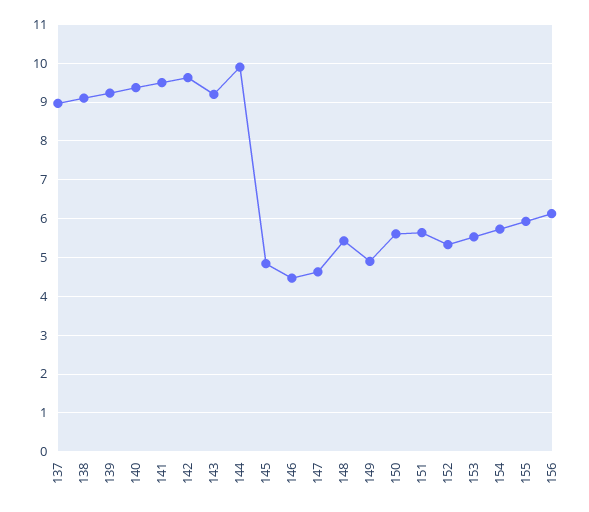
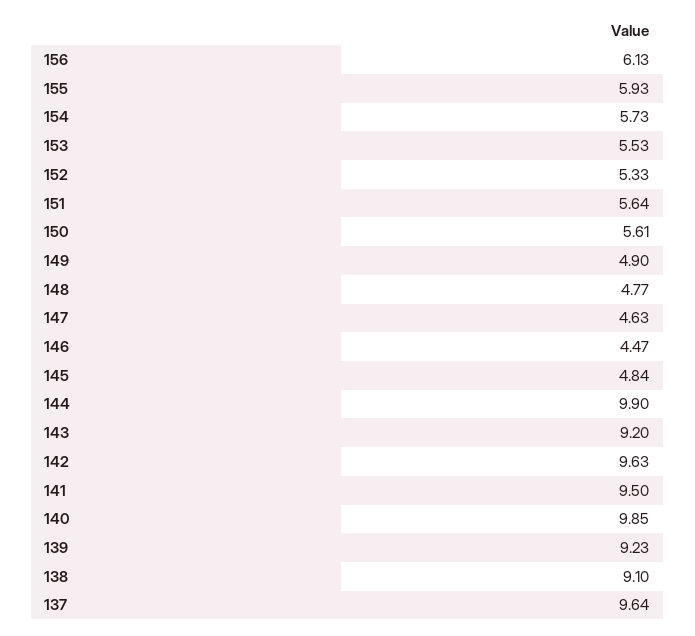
137: 9 -> 9.64
140: 9.4 -> 9.85
148: 5.4 -> 4.77

